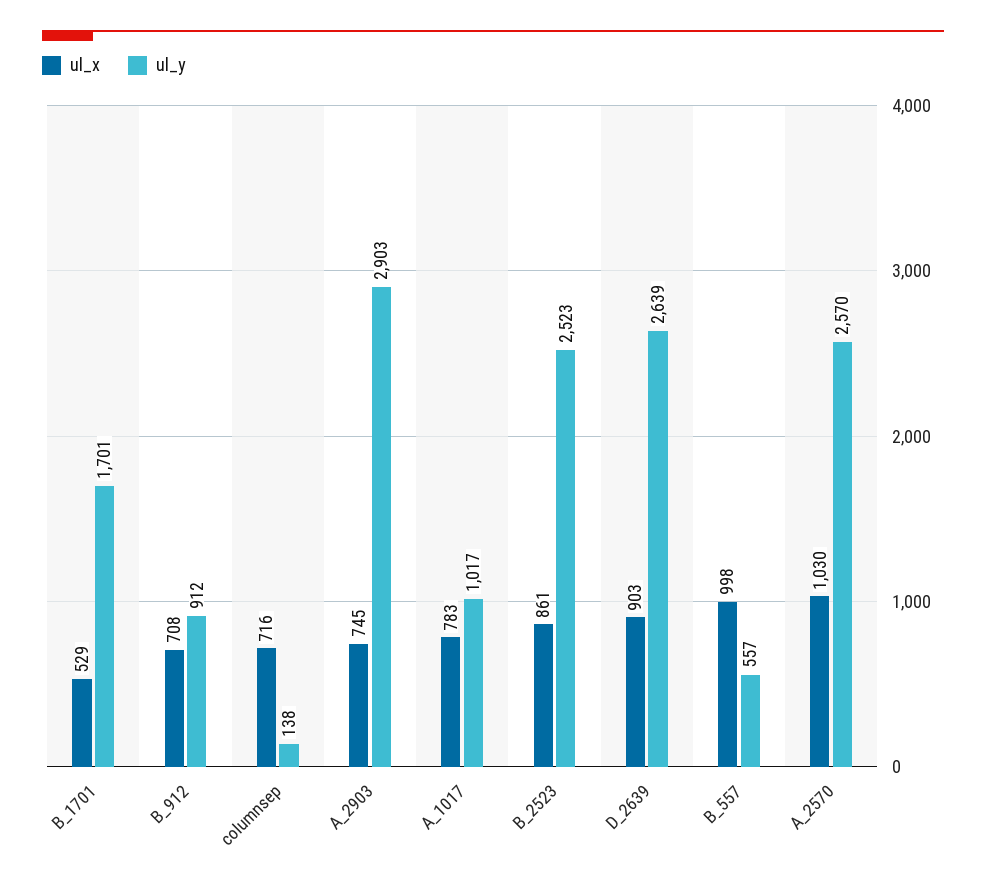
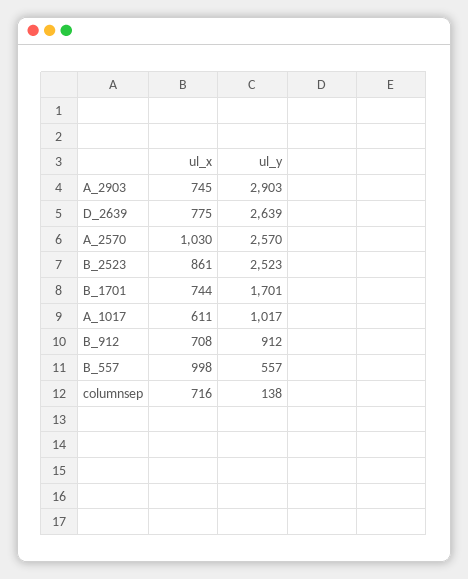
ul_x, B_1701: 529 -> 744
ul_x, A_1017: 783 -> 611
ul_x, D_2639: 903 -> 775

